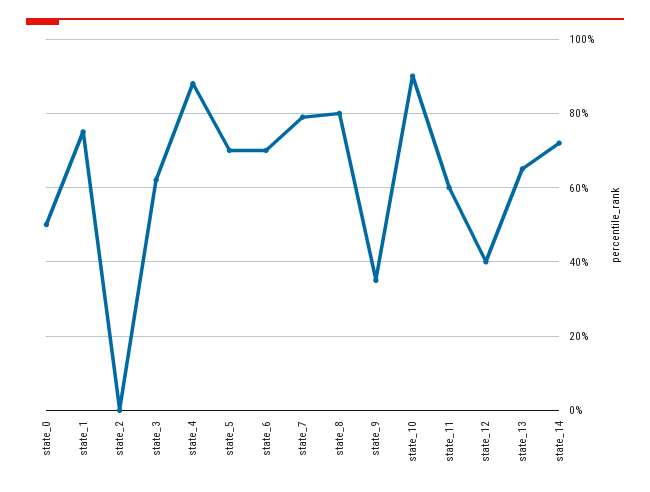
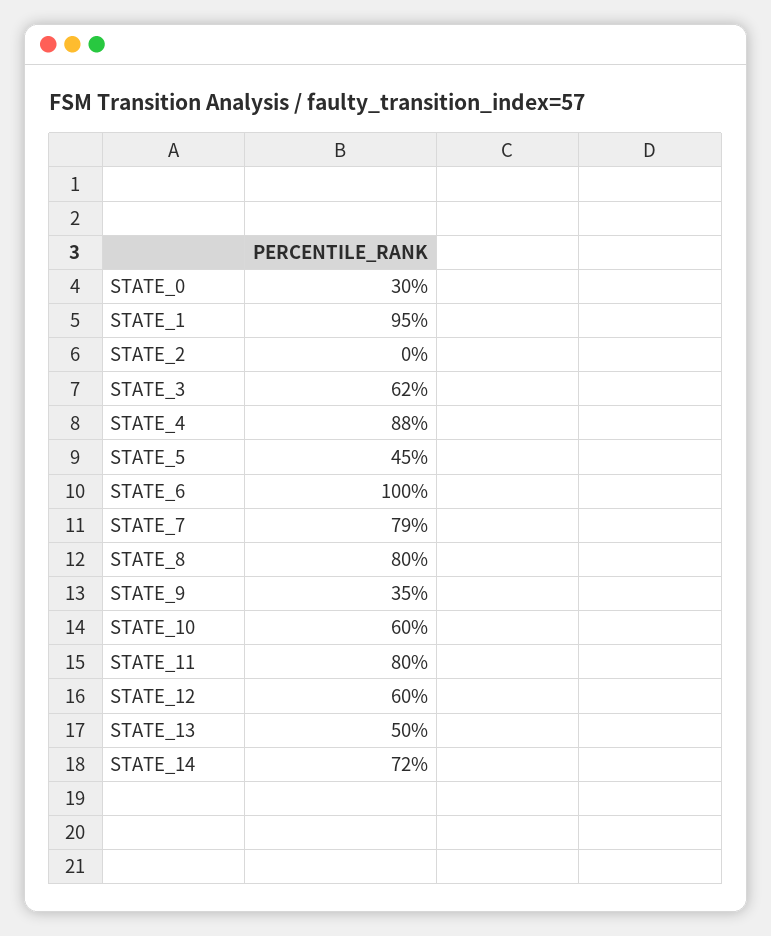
state_0: 50 -> 30
state_1: 75 -> 95
state_5: 70 -> 45
state_6: 70 -> 100
state_10: 90 -> 60
state_11: 60 -> 80
state_12: 40 -> 60
state_13: 65 -> 50

